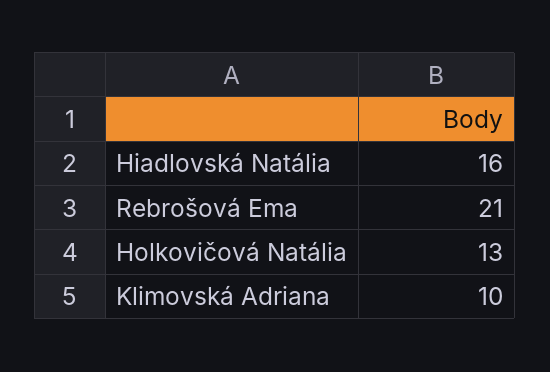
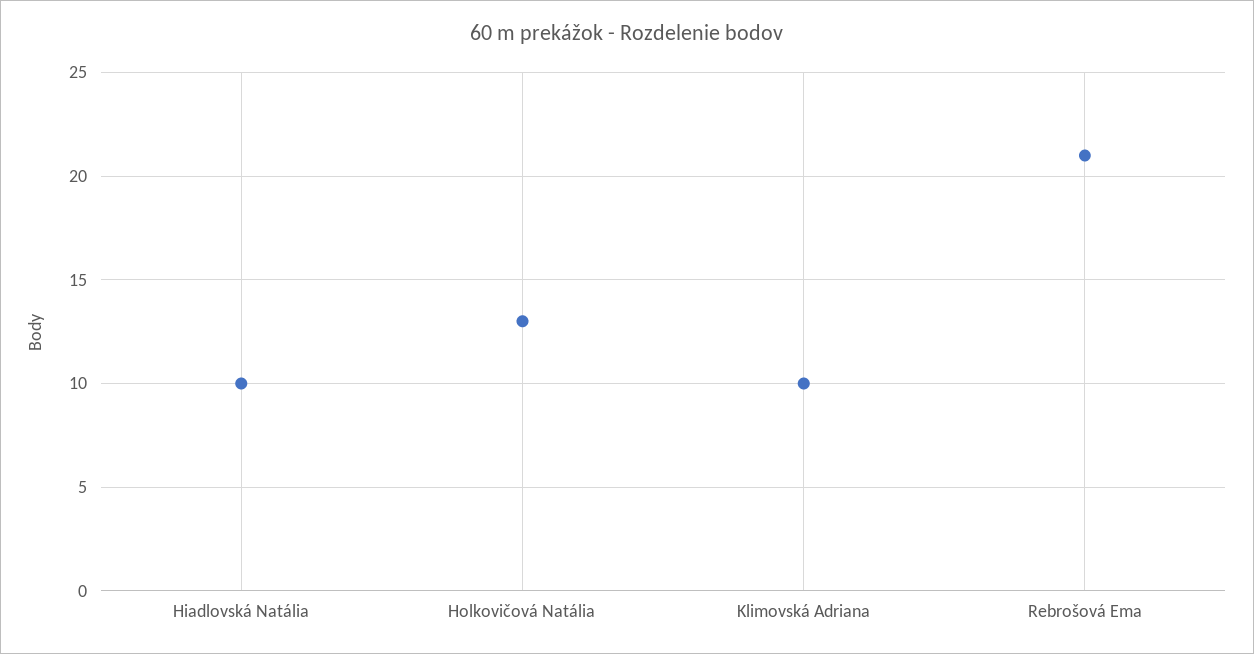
Hiadlovská Natália: 16 -> 10

